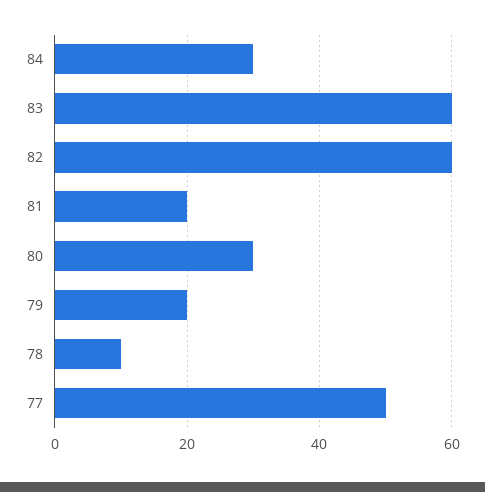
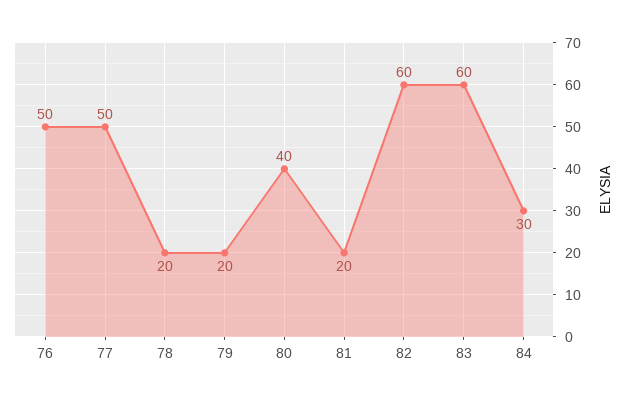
80: 30 -> 40
78: 10 -> 20
76: none -> 50

